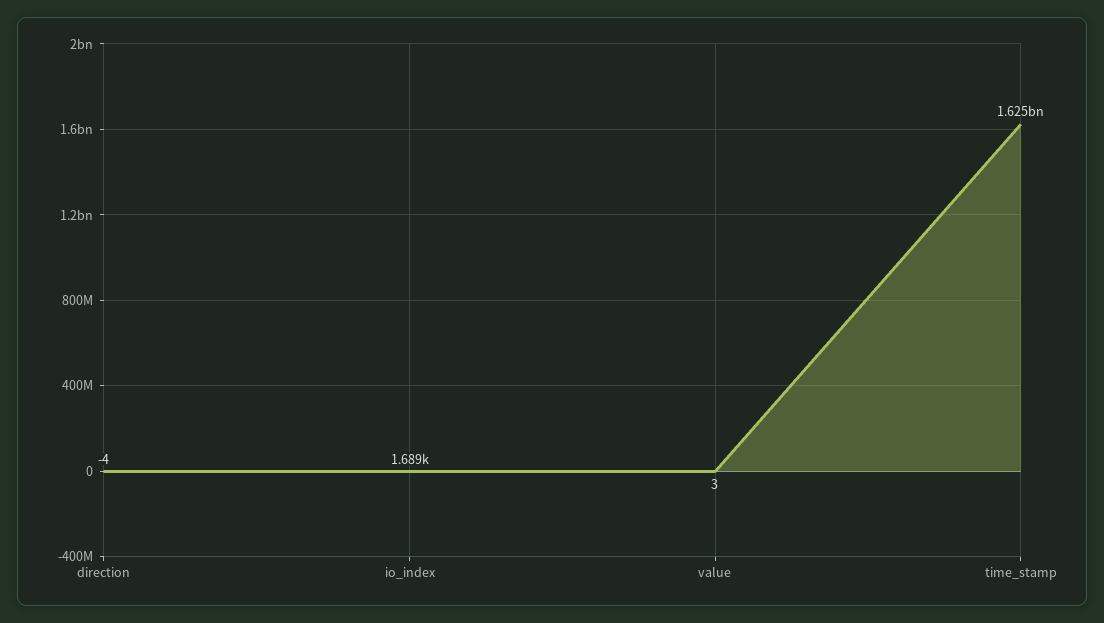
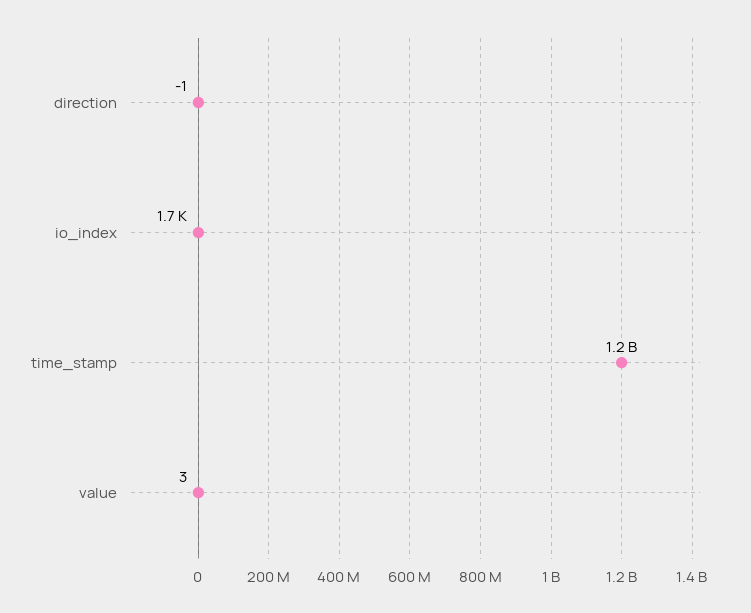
direction: -4 -> -1
time_stamp: 1625000000 -> 1200000000

